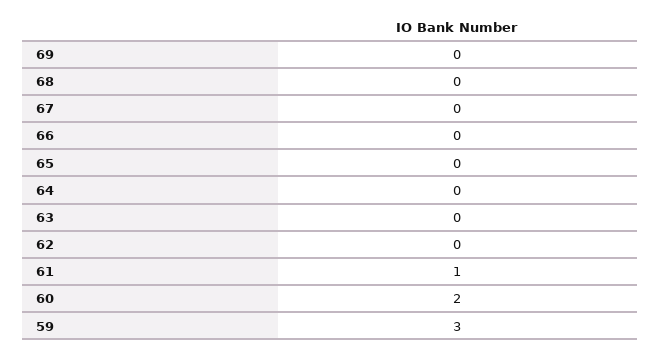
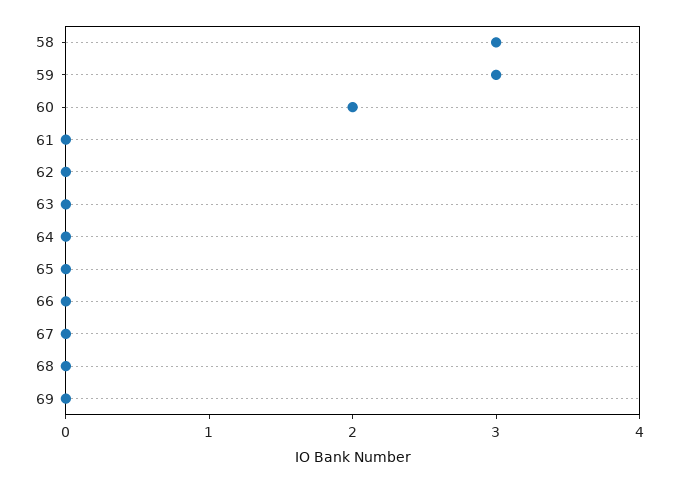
61: 1 -> 0
58: none -> 3

